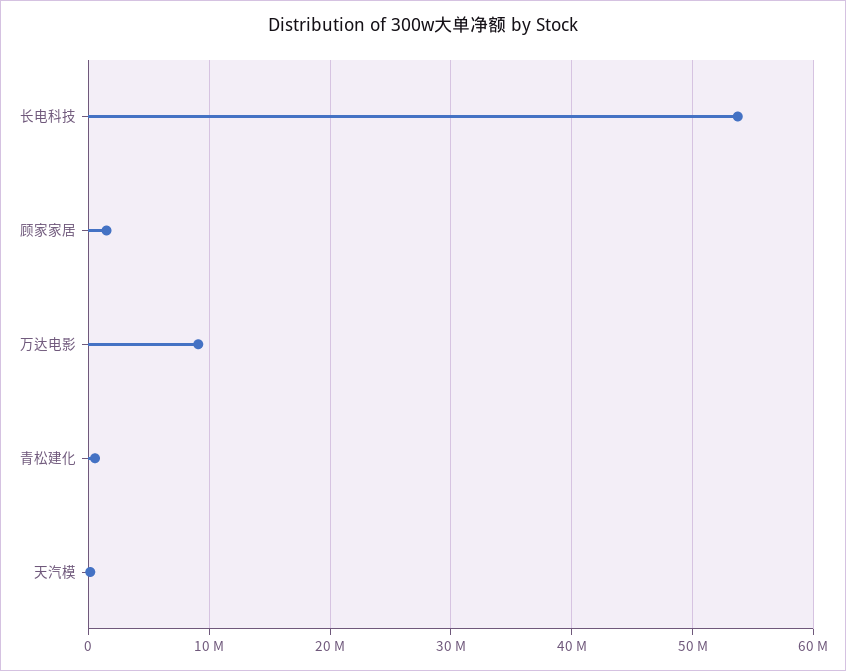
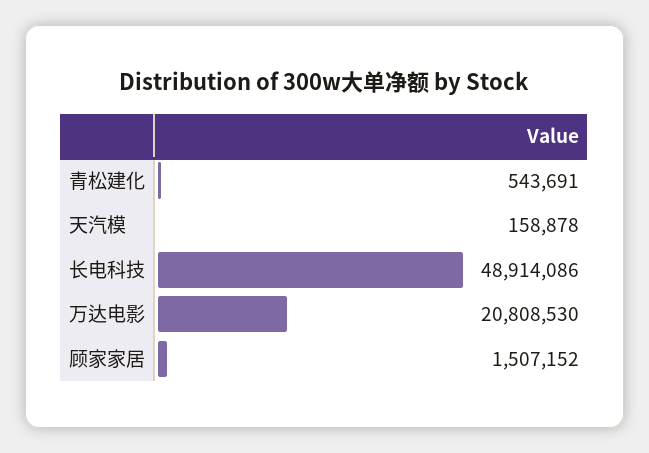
长电科技: 54000000 -> 48914086
万达电影: 9000000 -> 20808530

